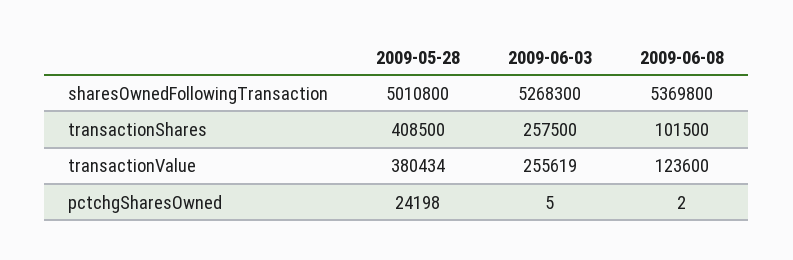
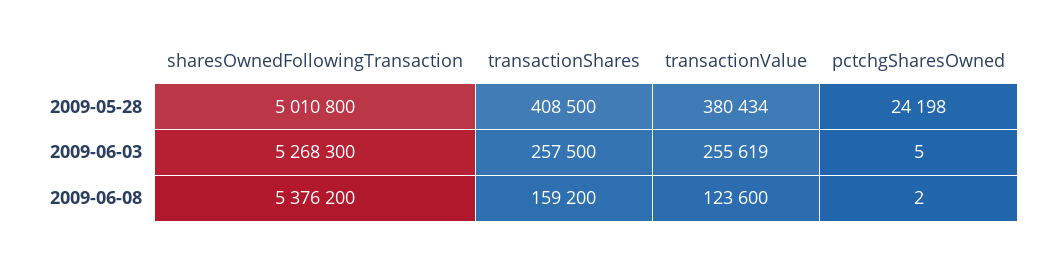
2009-06-08, sharesOwnedFollowingTransaction: 5369800 -> 5376200
2009-06-08, transactionShares: 101500 -> 159200

